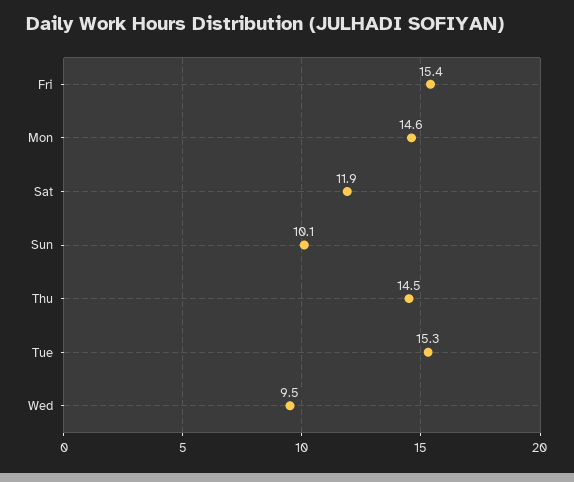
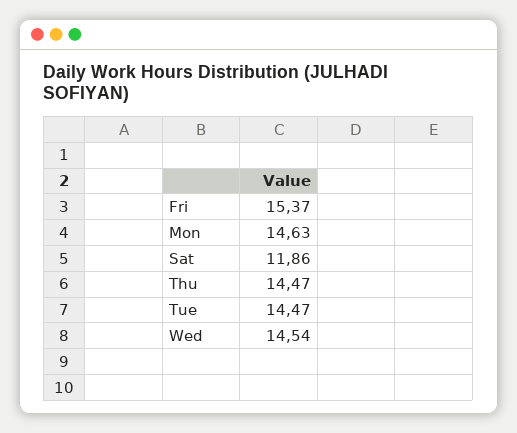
Sun: 10.1 -> none
Tue: 15.3 -> 14.47
Wed: 9.5 -> 14.54

